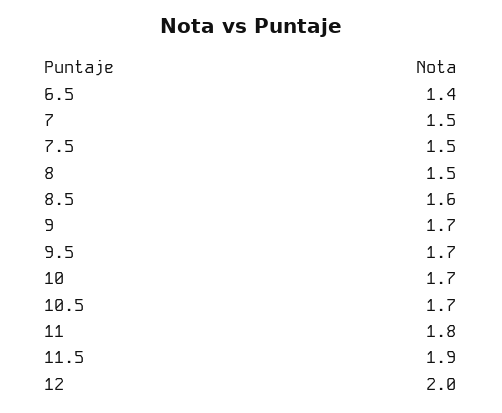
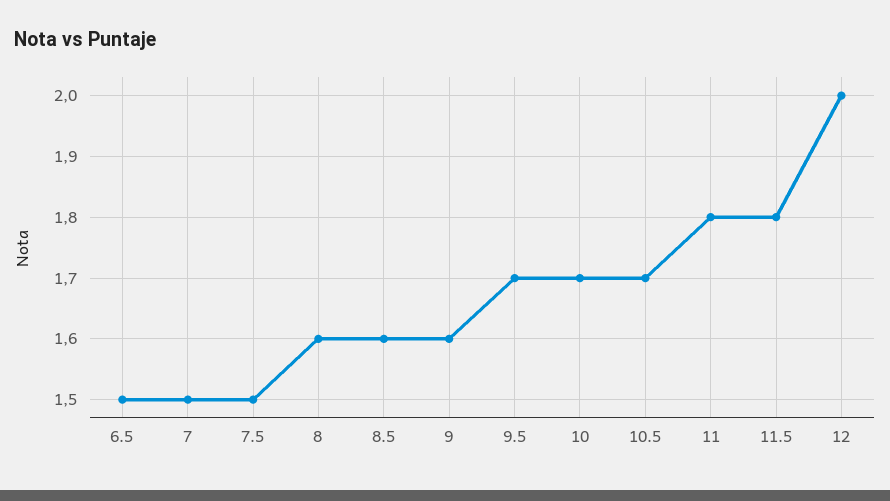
6.5: 1.4 -> 1.5
8: 1.5 -> 1.6
9: 1.7 -> 1.6
11.5: 1.9 -> 1.8

